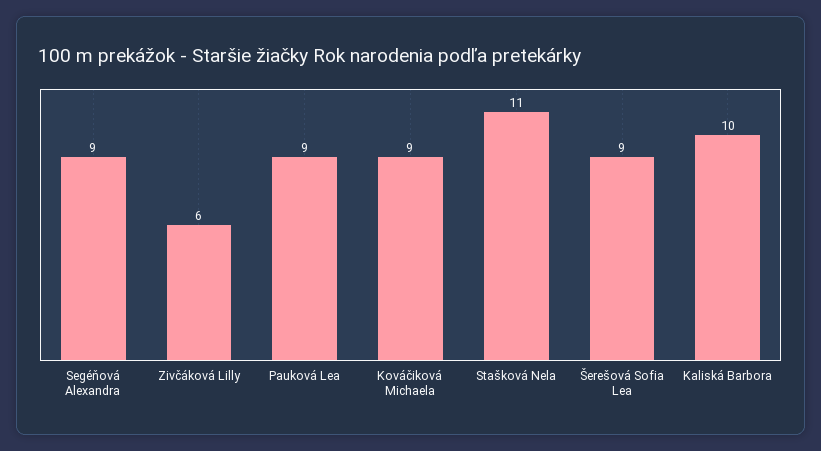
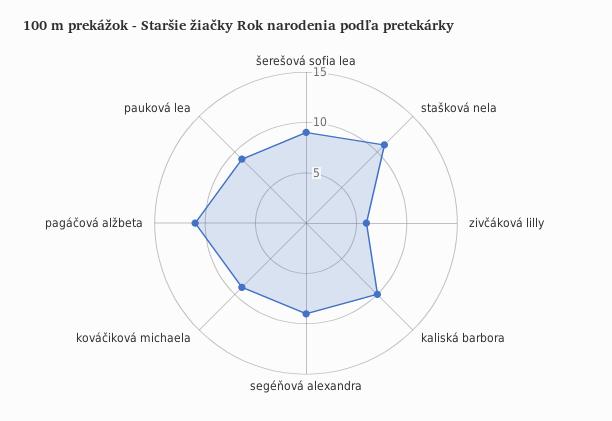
pagáčová alžbeta: none -> 11

